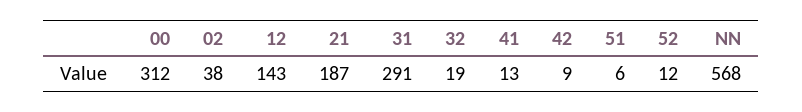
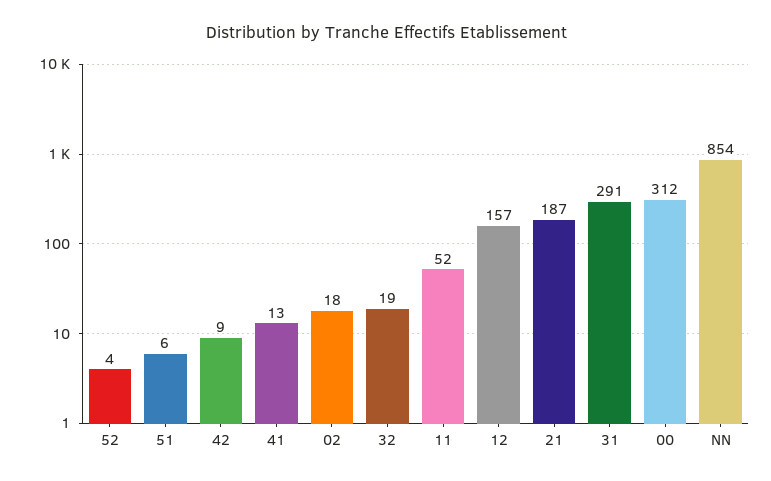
02: 38 -> 18
12: 143 -> 157
52: 12 -> 4
NN: 568 -> 854
11: none -> 52

